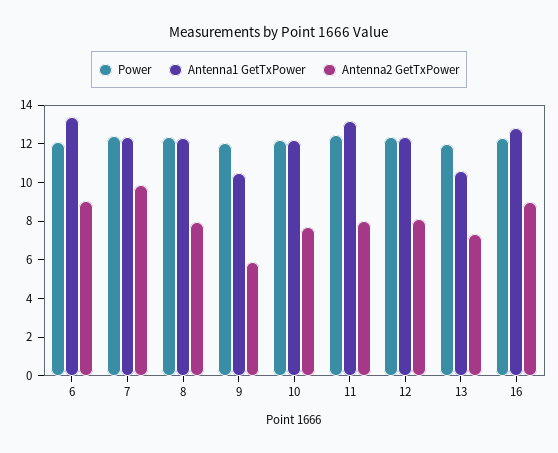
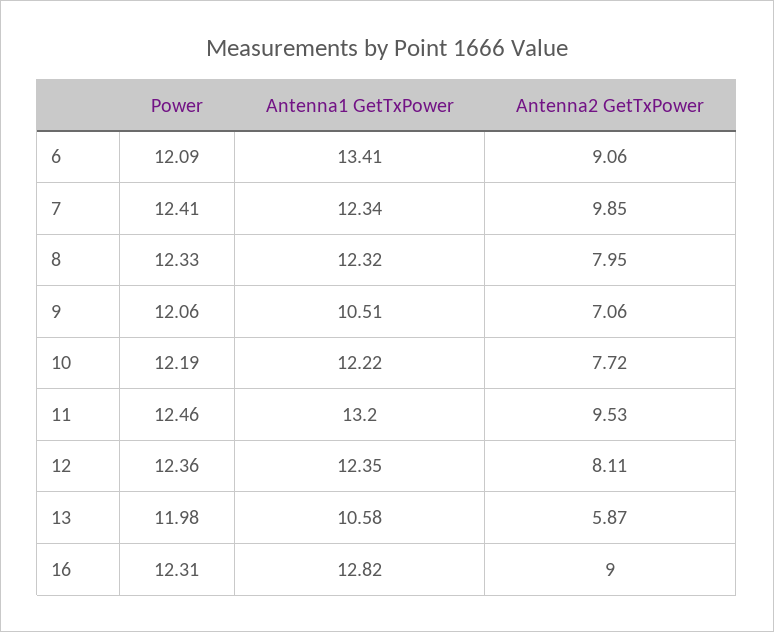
Antenna2 GetTxPower, 9: 6 -> 7.06
Antenna2 GetTxPower, 11: 8 -> 9.53
Antenna2 GetTxPower, 13: 7.5 -> 5.87

